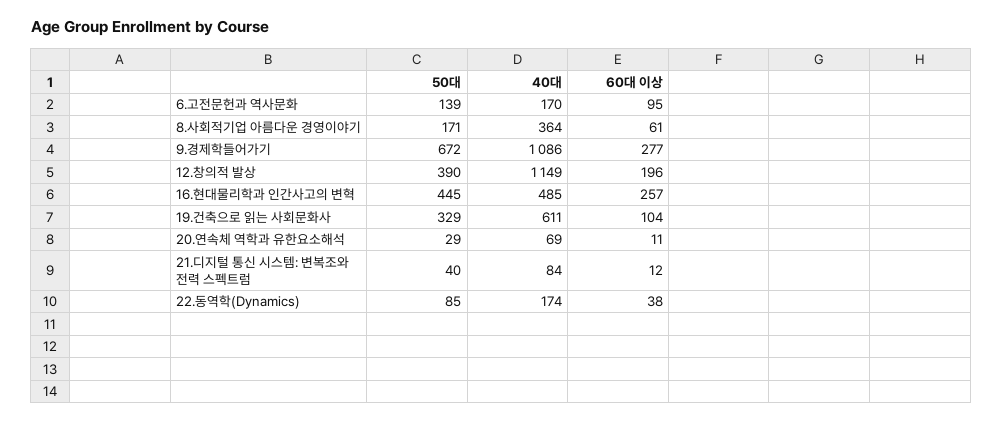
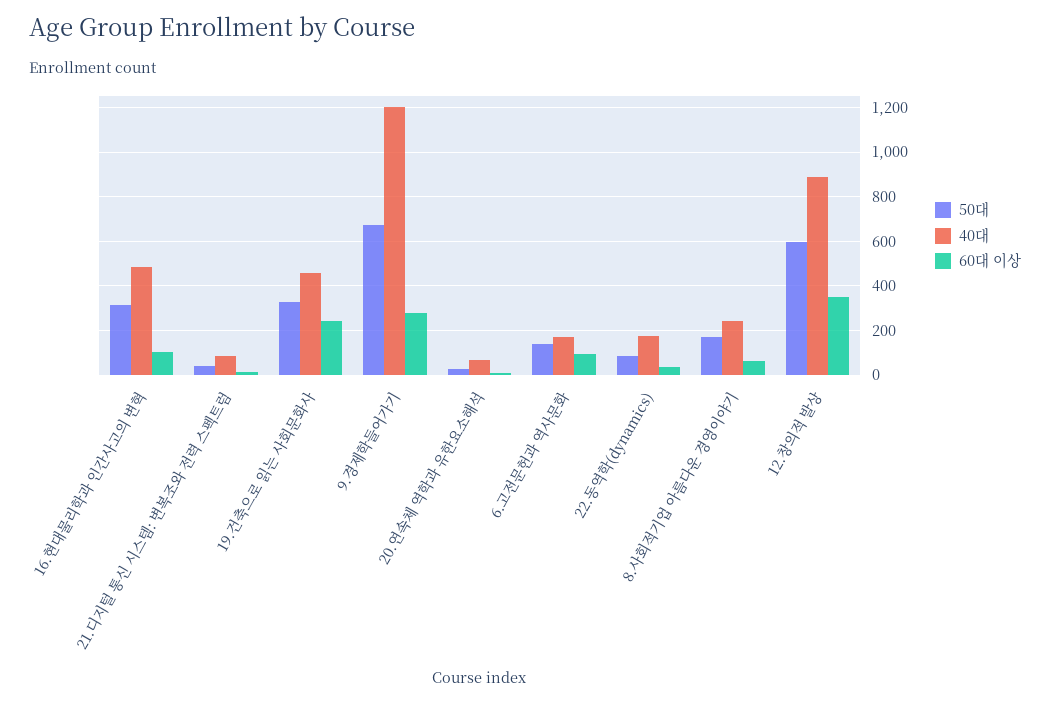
40대, 8.사회적기업 아름다운 경영이야기: 364 -> 250
40대, 9.경제학들어가기: 1086 -> 1200
50대, 12.창의적 발상: 390 -> 600
40대, 12.창의적 발상: 1149 -> 900
60대 이상, 12.창의적 발상: 196 -> 350
50대, 16.현대물리학과 인간사고의 변혁: 445 -> 300
60대 이상, 16.현대물리학과 인간사고의 변혁: 257 -> 100
40대, 19.건축으로 읽는 사회문화사: 611 -> 450
60대 이상, 19.건축으로 읽는 사회문화사: 104 -> 250

